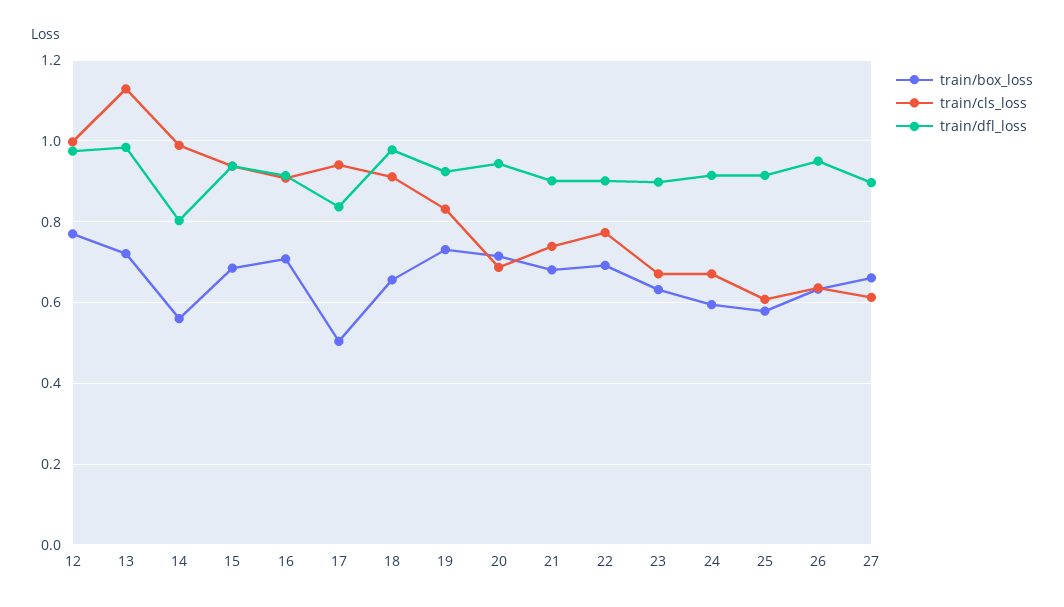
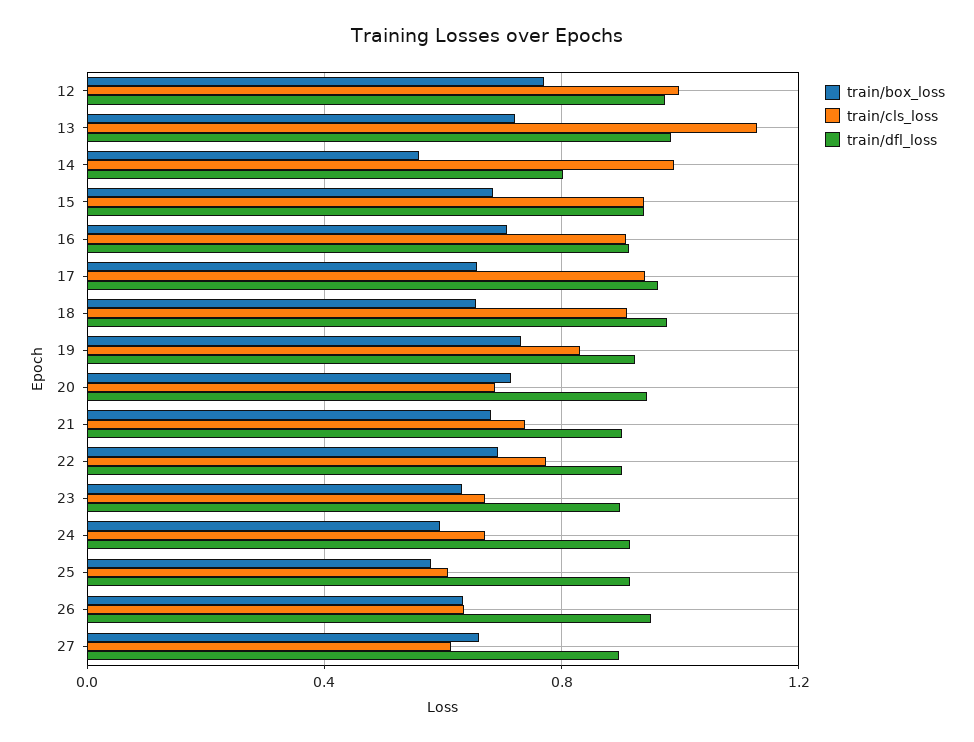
train/box_loss, 17: 0.5 -> 0.65
train/dfl_loss, 17: 0.84 -> 0.95

